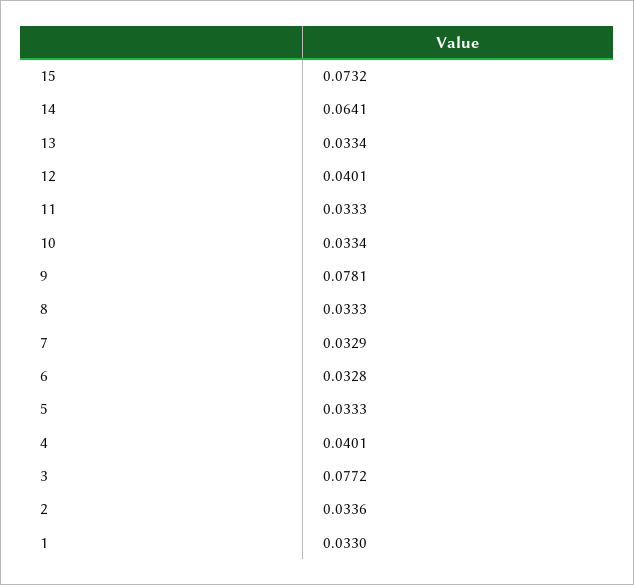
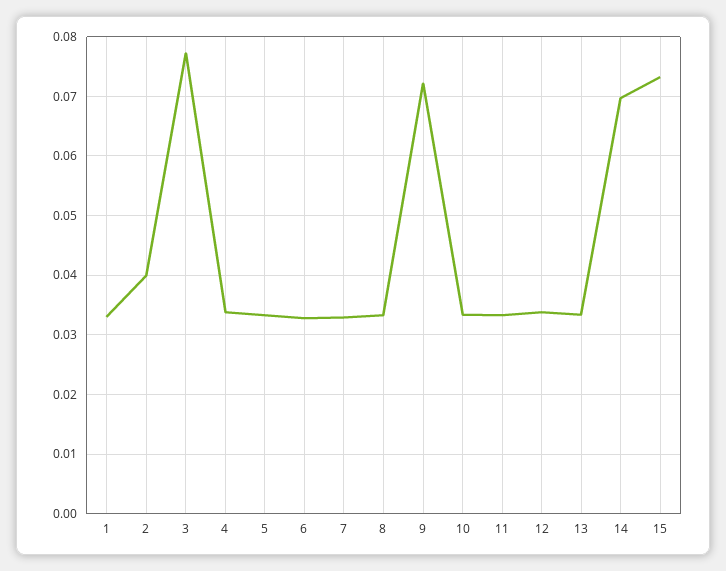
14: 0.0641 -> 0.07
12: 0.0401 -> 0.034
9: 0.0781 -> 0.072
4: 0.0401 -> 0.034
2: 0.0336 -> 0.04

